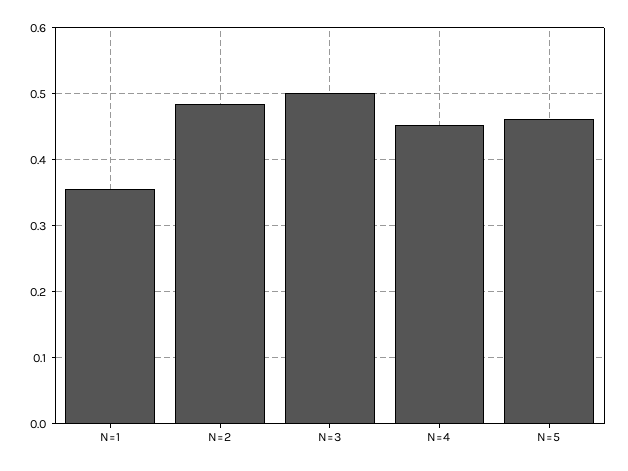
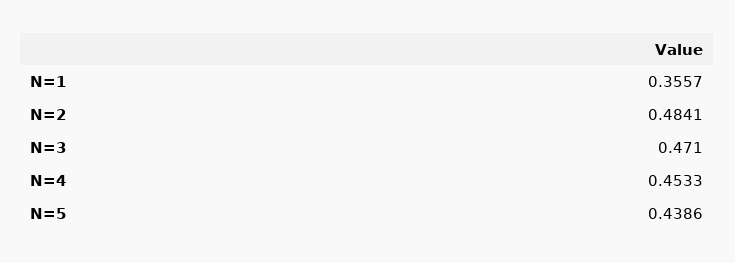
N=3: 0.5 -> 0.471
N=5: 0.46 -> 0.4386

